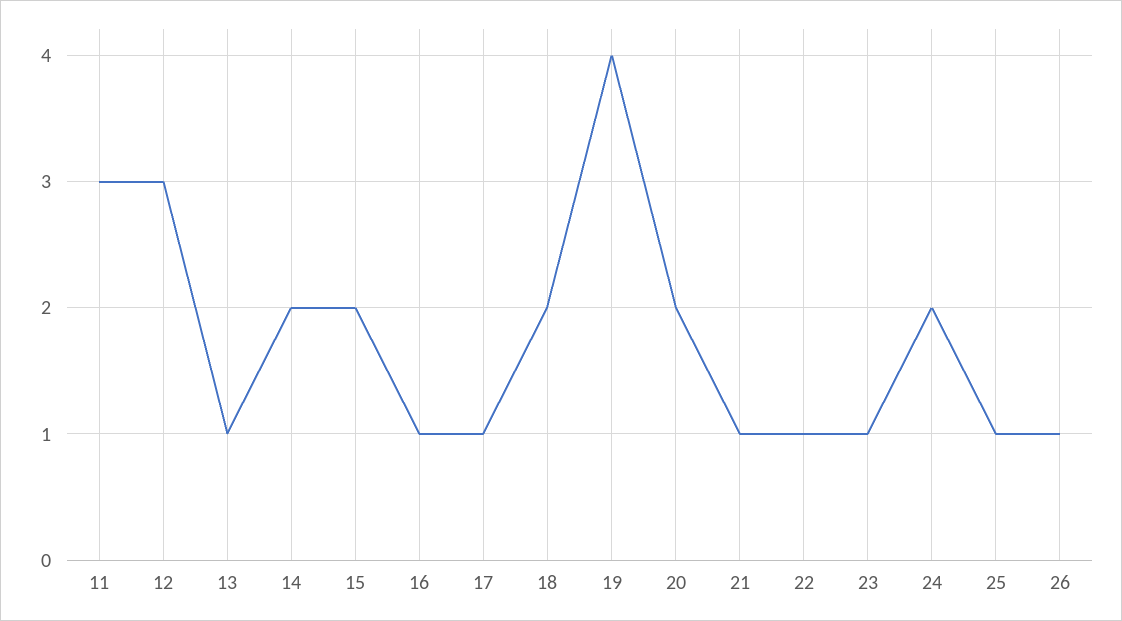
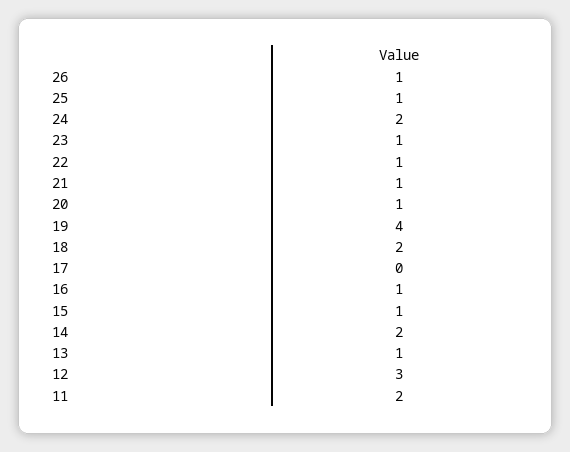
11: 3 -> 2
15: 2 -> 1
17: 1 -> 0
20: 2 -> 1

